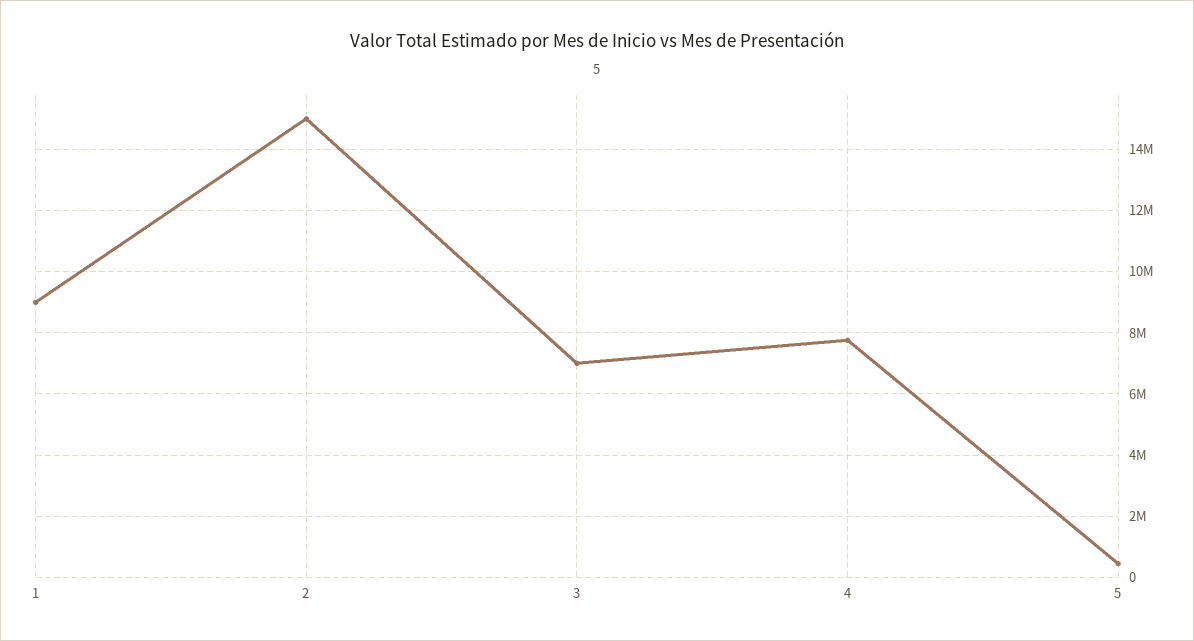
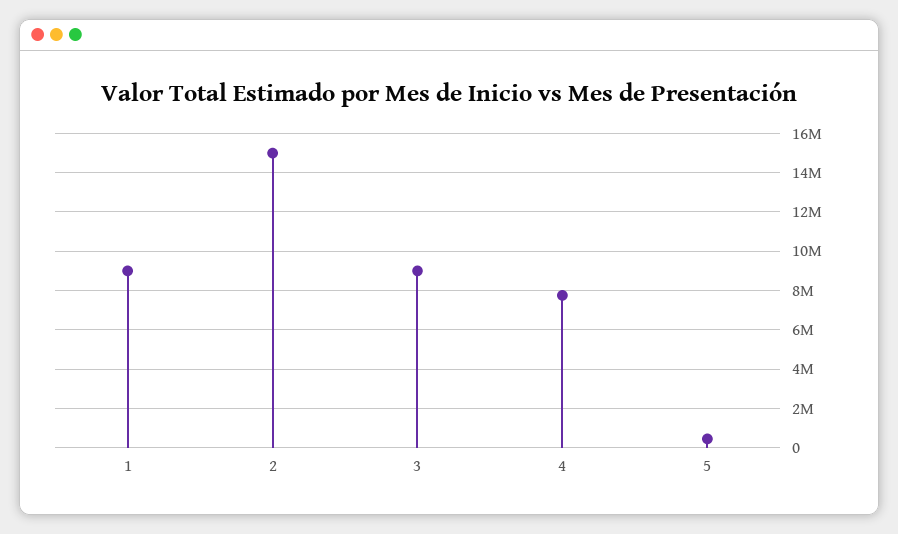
3: 7000000 -> 9000000

